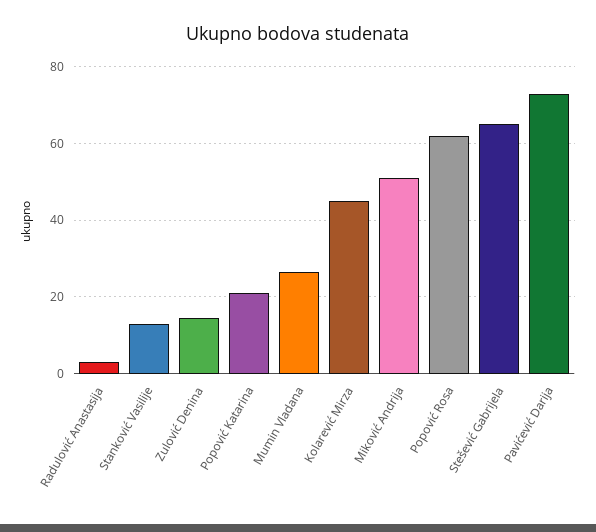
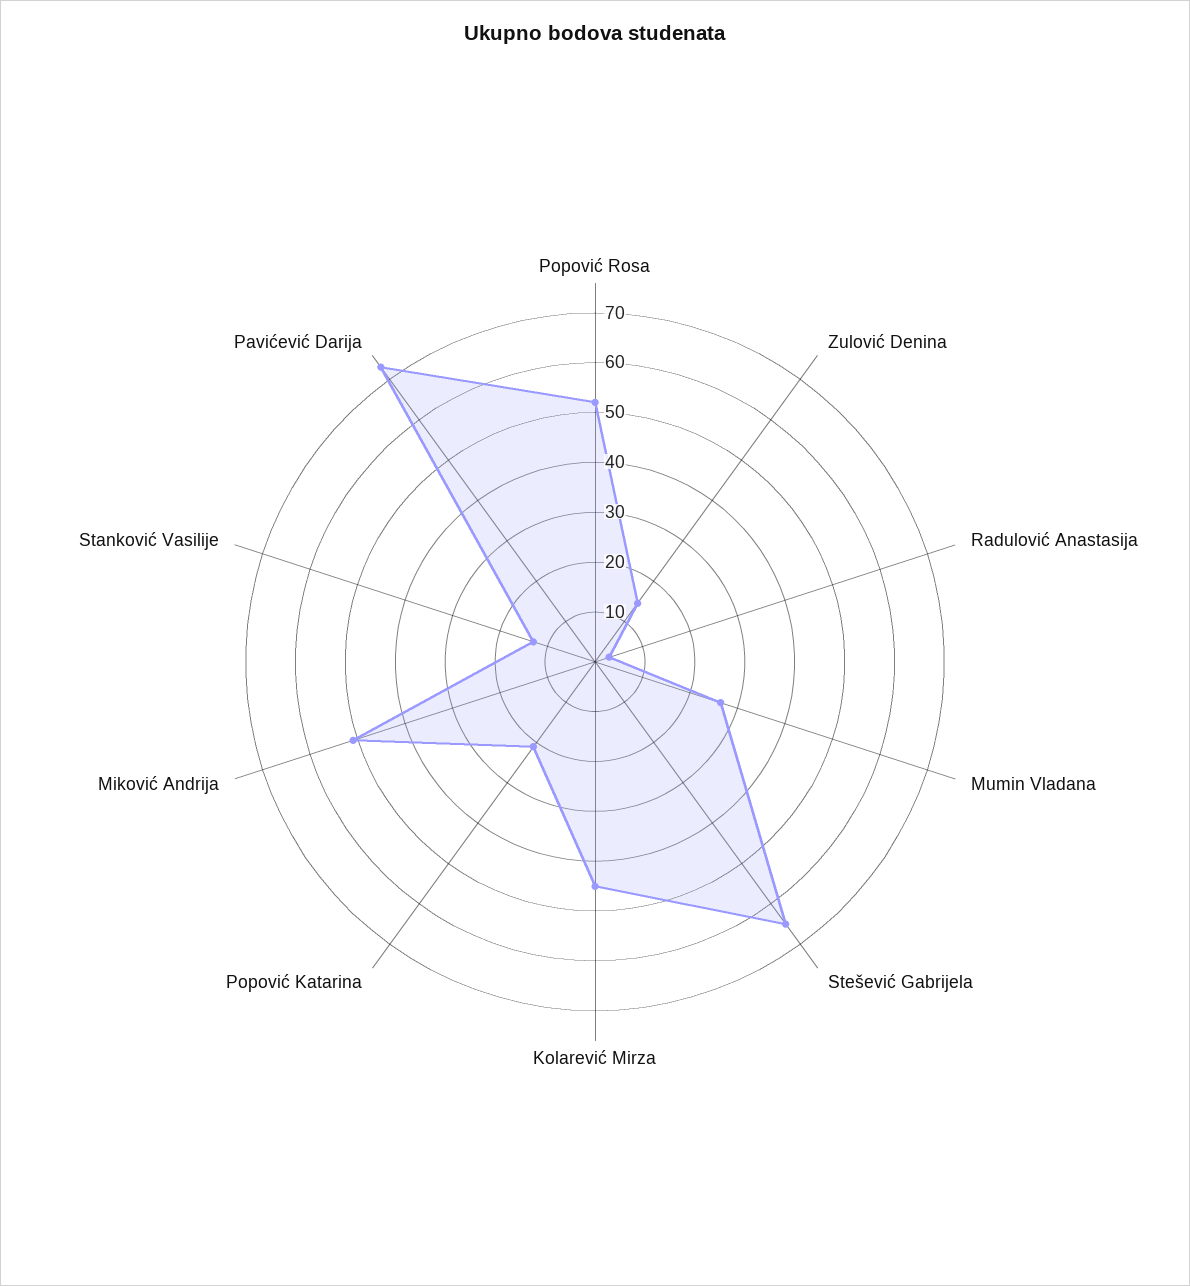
Popović Rosa: 62 -> 52

